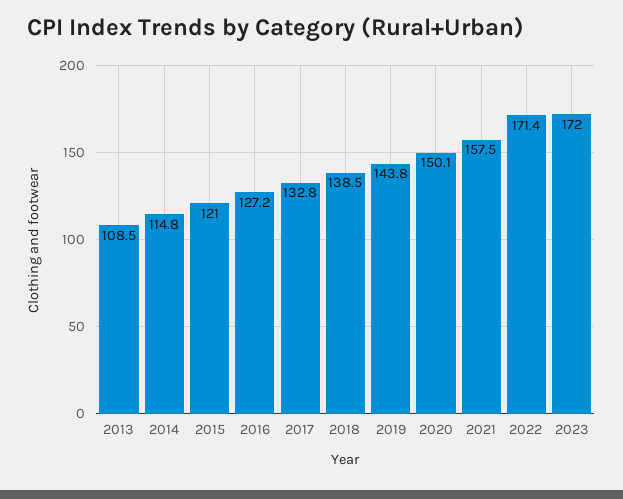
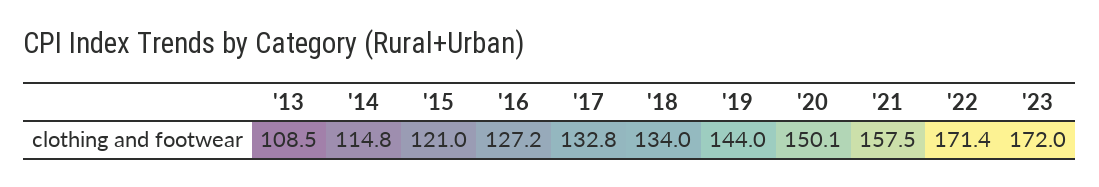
2018: 138.5 -> 134
2019: 143.8 -> 144

